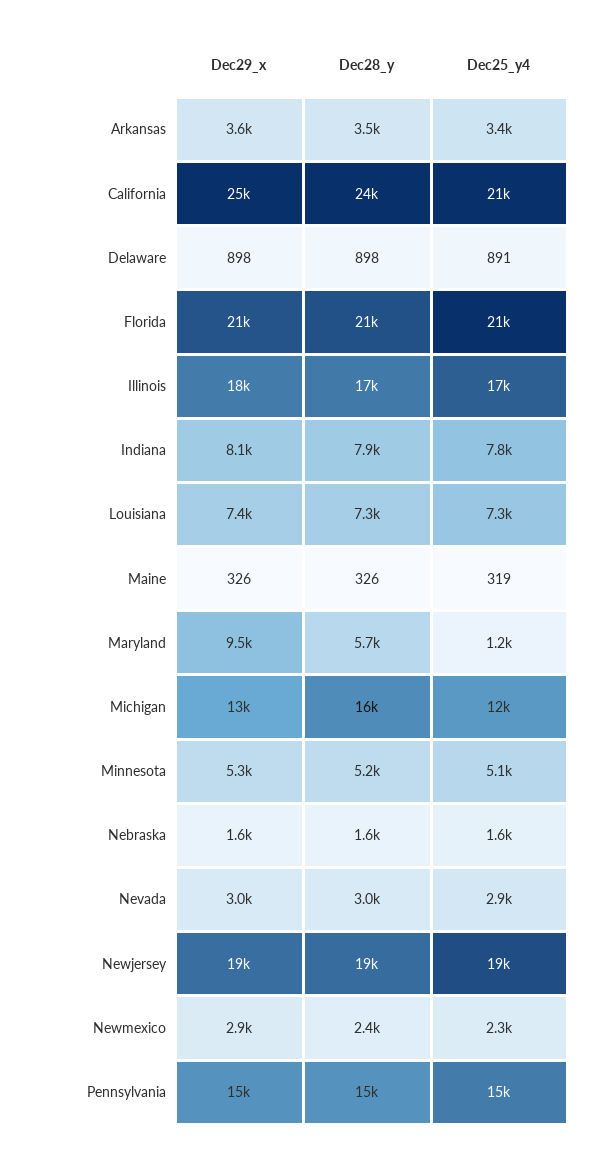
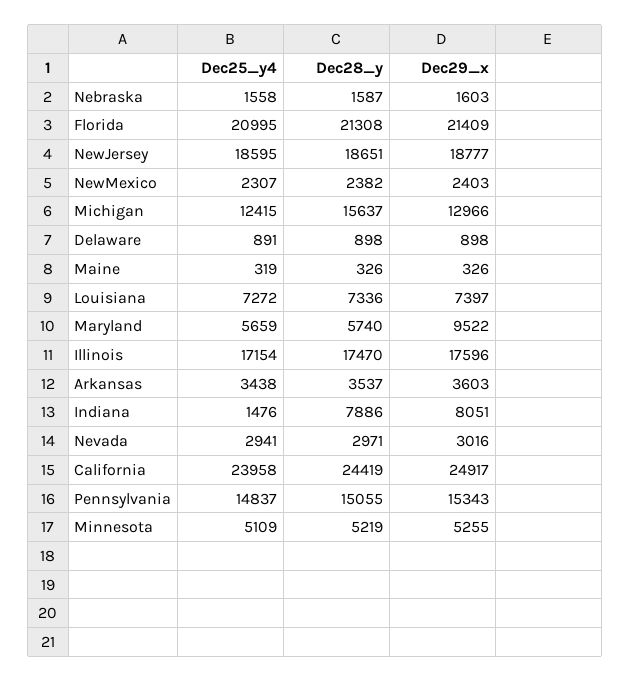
Dec25_y4, California: 21000 -> 23958
Dec25_y4, Indiana: 7800 -> 1476
Dec25_y4, Maryland: 1200 -> 5659
Dec29_x, Newmexico: 2900 -> 2403

